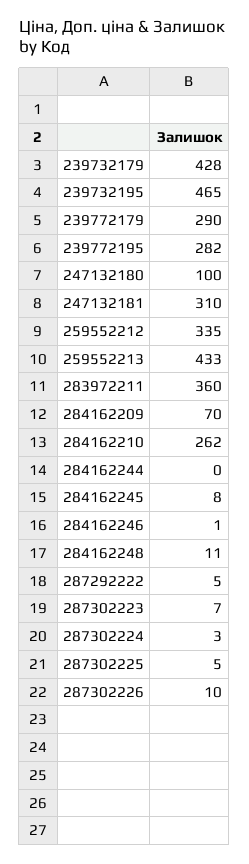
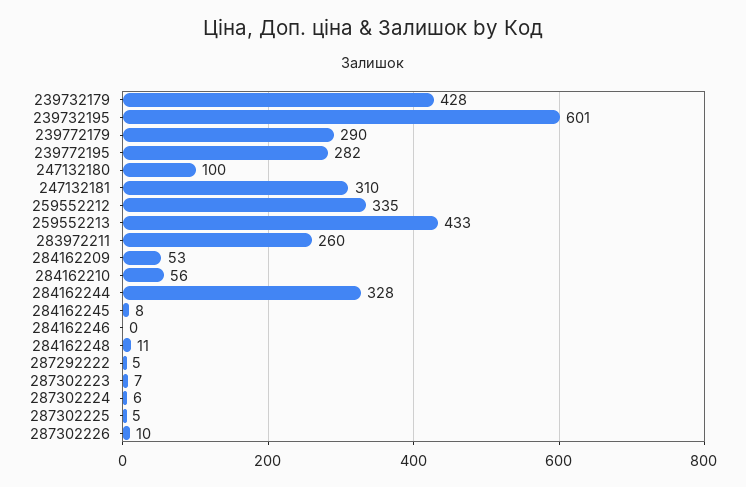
239732195: 465 -> 601
283972211: 360 -> 260
284162209: 70 -> 53
284162210: 262 -> 56
284162244: 0 -> 328
284162246: 1 -> 0
287302224: 3 -> 6

